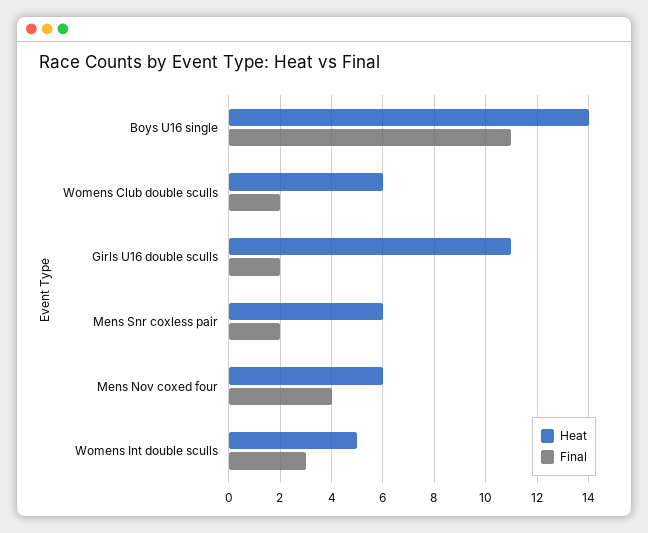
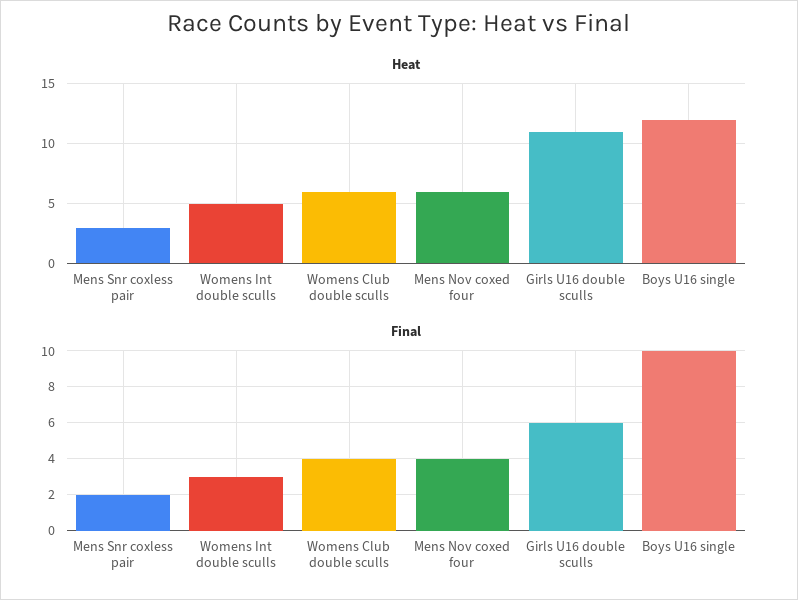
Heat, Boys U16 single: 14 -> 12
Final, Boys U16 single: 11 -> 10
Final, Womens Club double sculls: 2 -> 4
Final, Girls U16 double sculls: 2 -> 6
Heat, Mens Snr coxless pair: 6 -> 3

